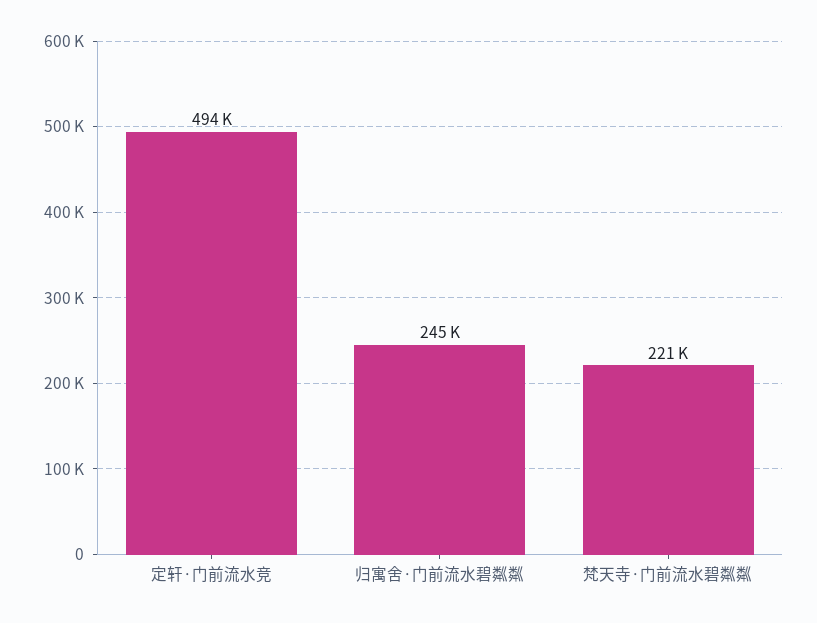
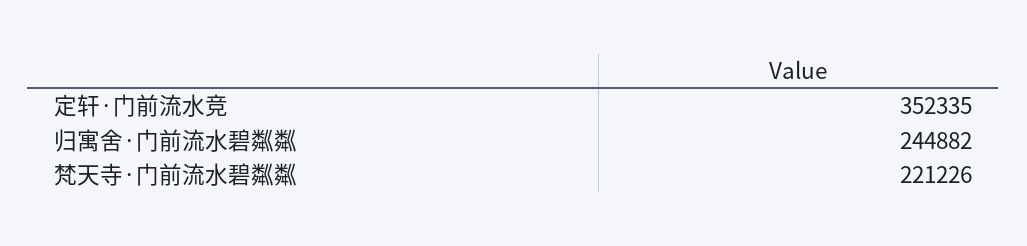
定轩·门前流水竞: 494000 -> 352335

